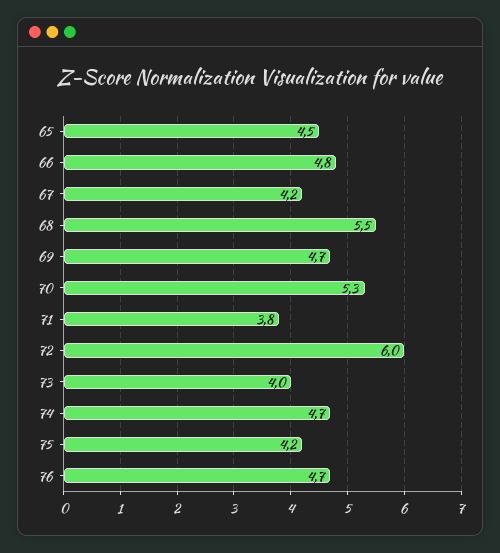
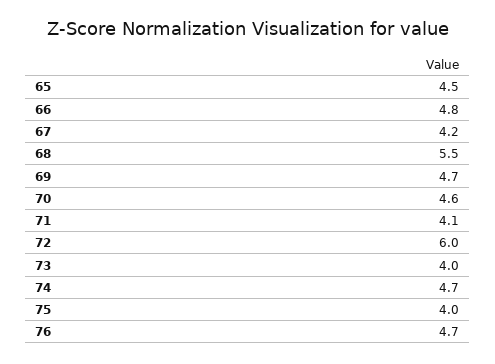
70: 5.3 -> 4.6
71: 3.8 -> 4.1
75: 4.2 -> 4

